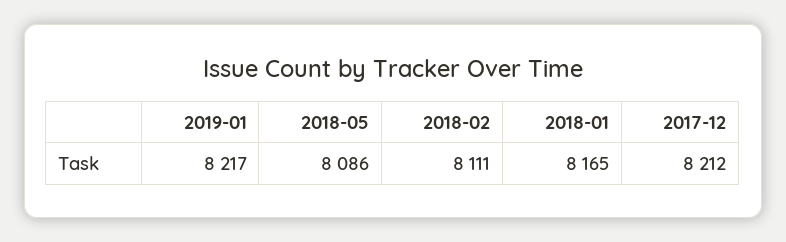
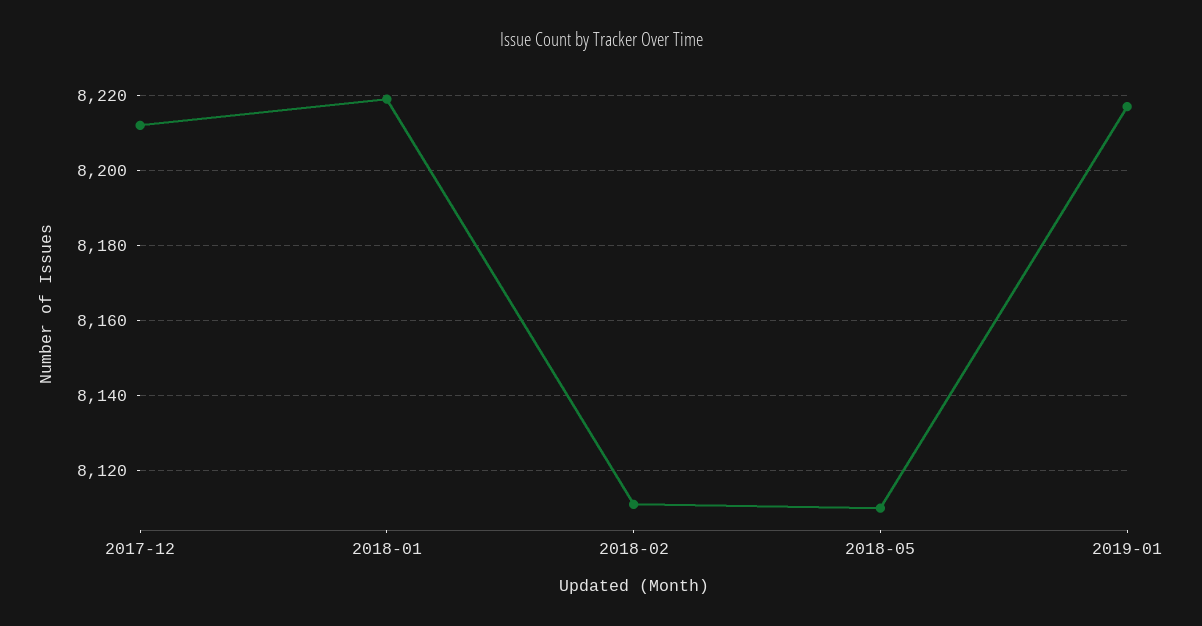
2018-05: 8086 -> 8110
2018-01: 8165 -> 8220

